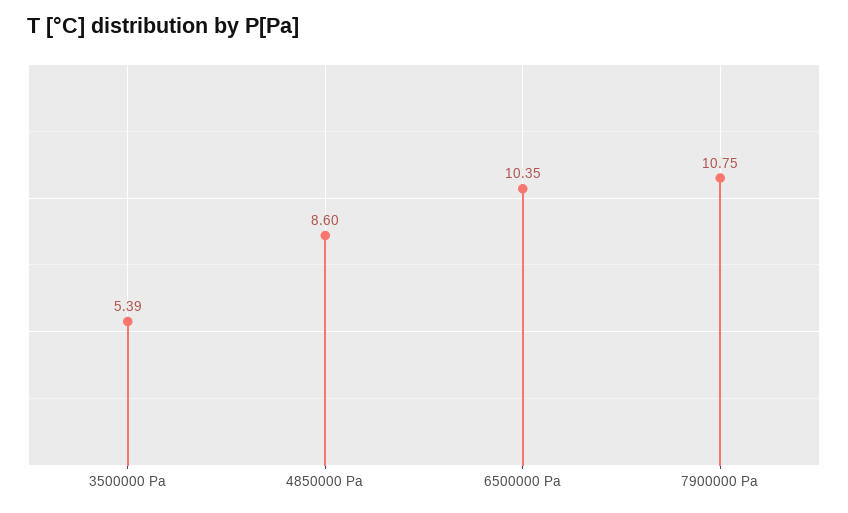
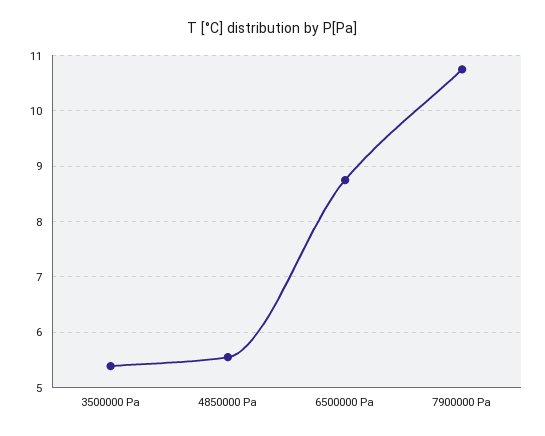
4850000 Pa: 8.6 -> 5.6
6500000 Pa: 10.35 -> 8.8

